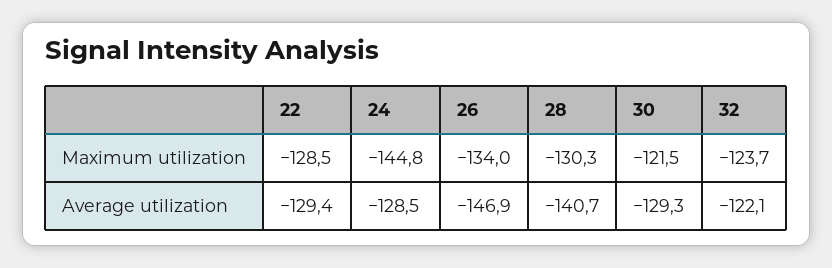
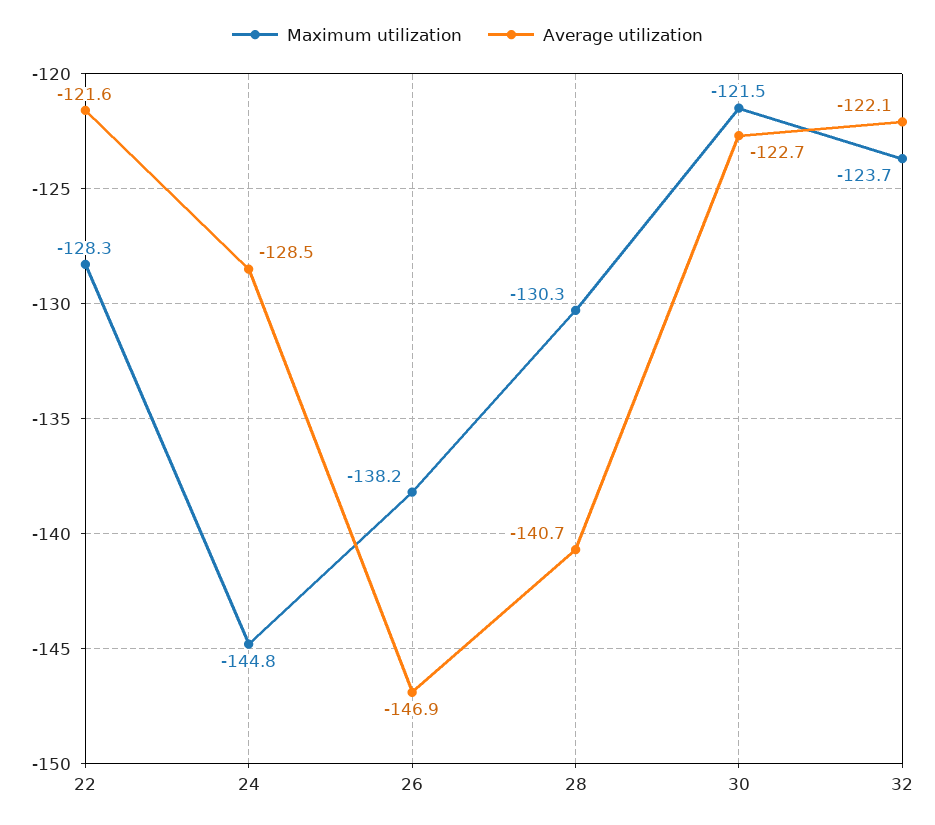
Maximum utilization, 22: -128.5 -> -128.3
Maximum utilization, 26: -134 -> -138.2
Average utilization, 22: -129.4 -> -121.6
Average utilization, 30: -129.3 -> -122.7

